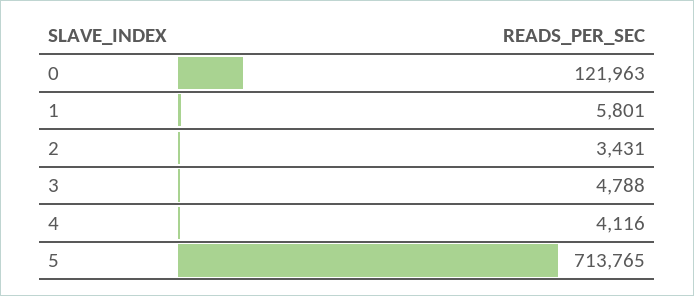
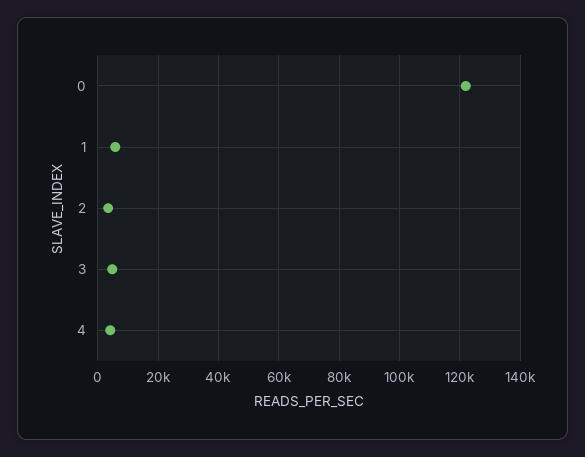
5: 713765 -> none

